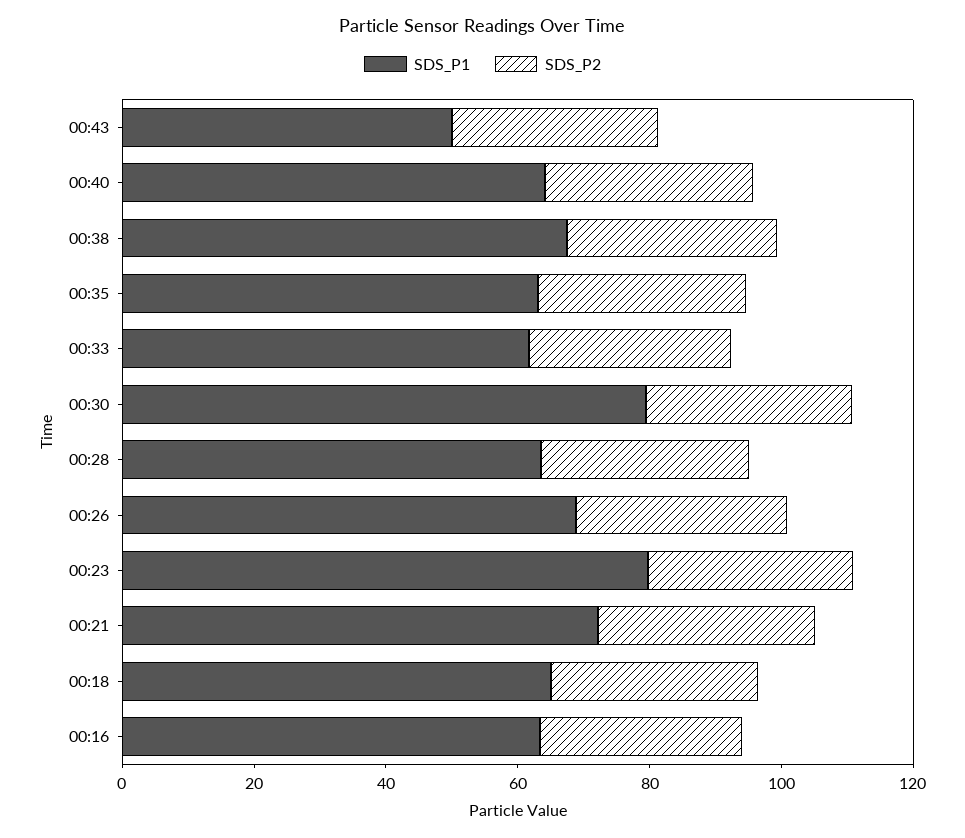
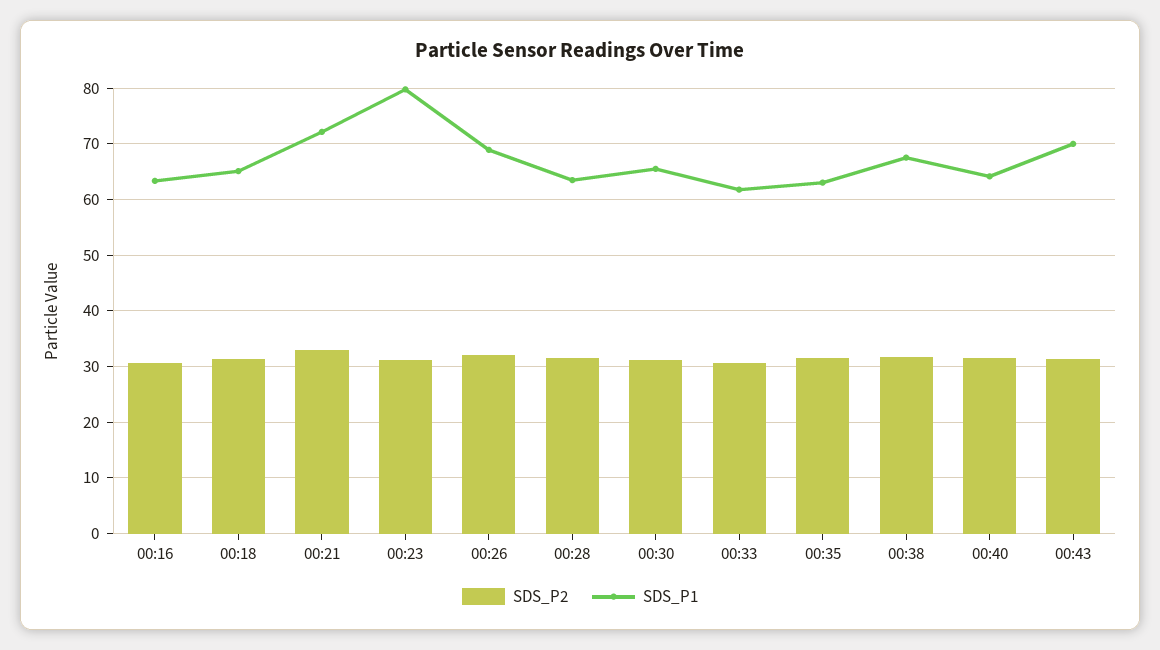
SDS_P1, 00:43: 50 -> 70
SDS_P1, 00:30: 80 -> 66

